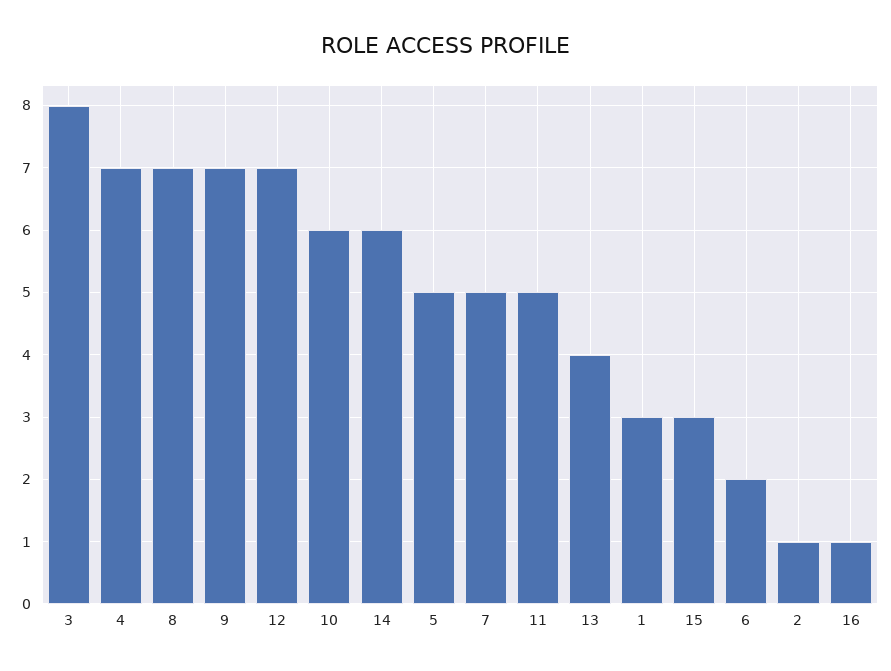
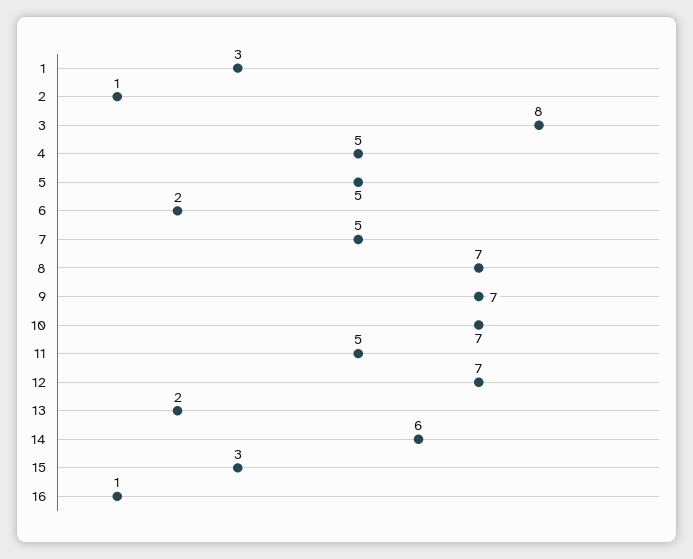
4: 7 -> 5
10: 6 -> 7
13: 4 -> 2

